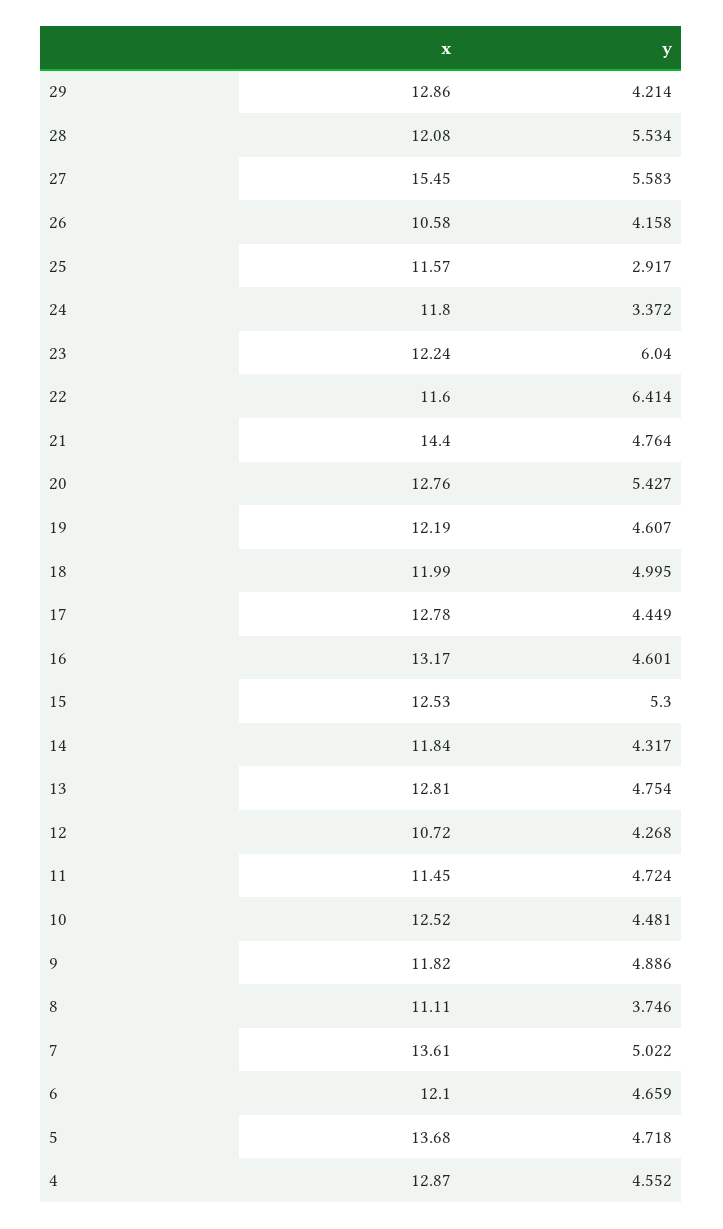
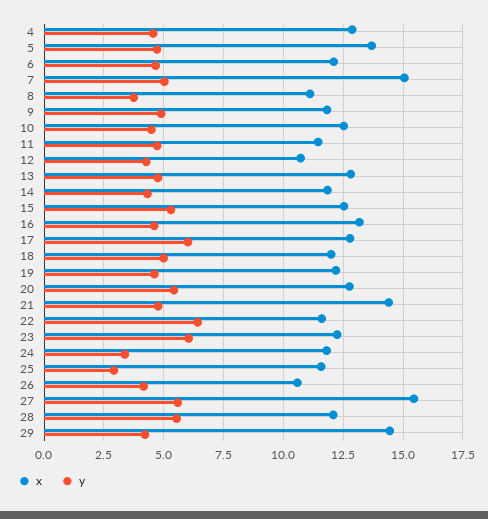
x, 29: 12.86 -> 14.5
y, 17: 4.449 -> 6
x, 7: 13.61 -> 15

